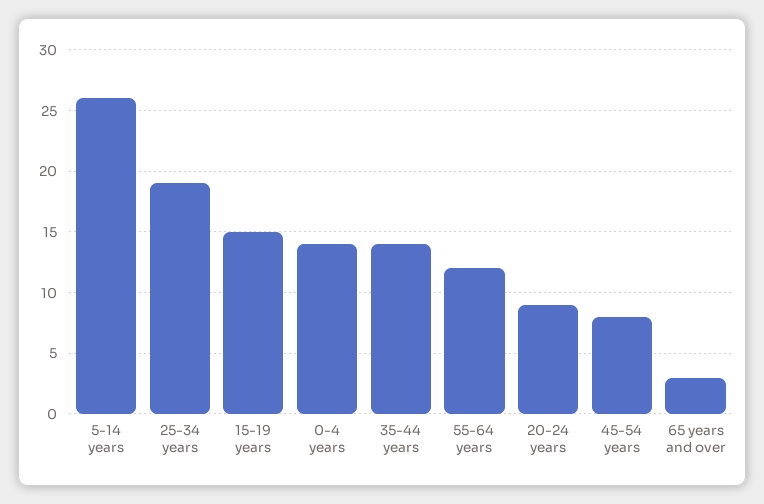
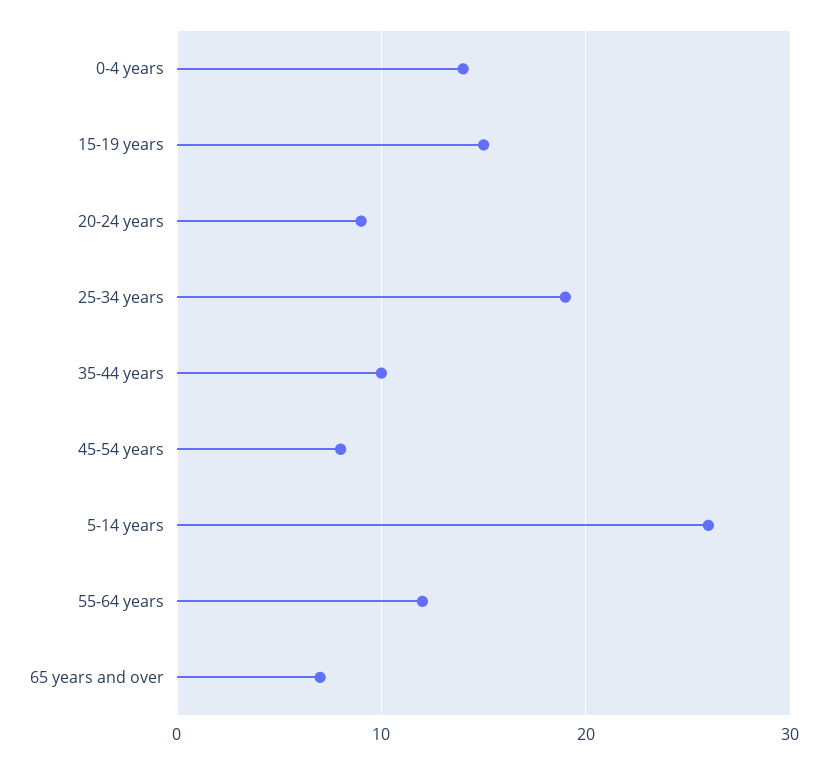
35-44 years: 14 -> 10
65 years and over: 3 -> 7

